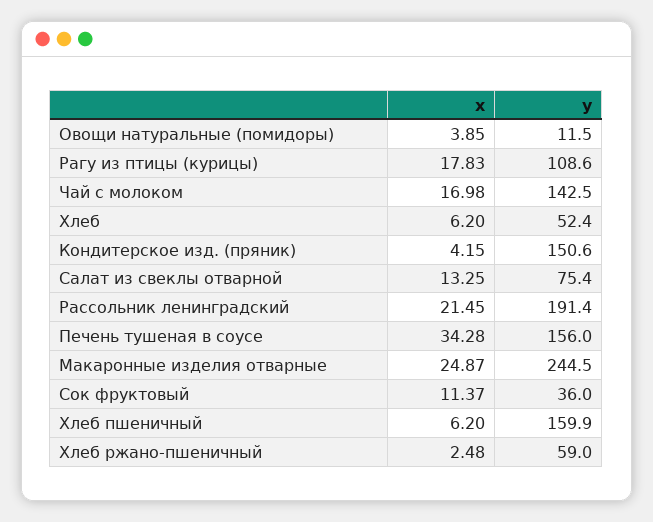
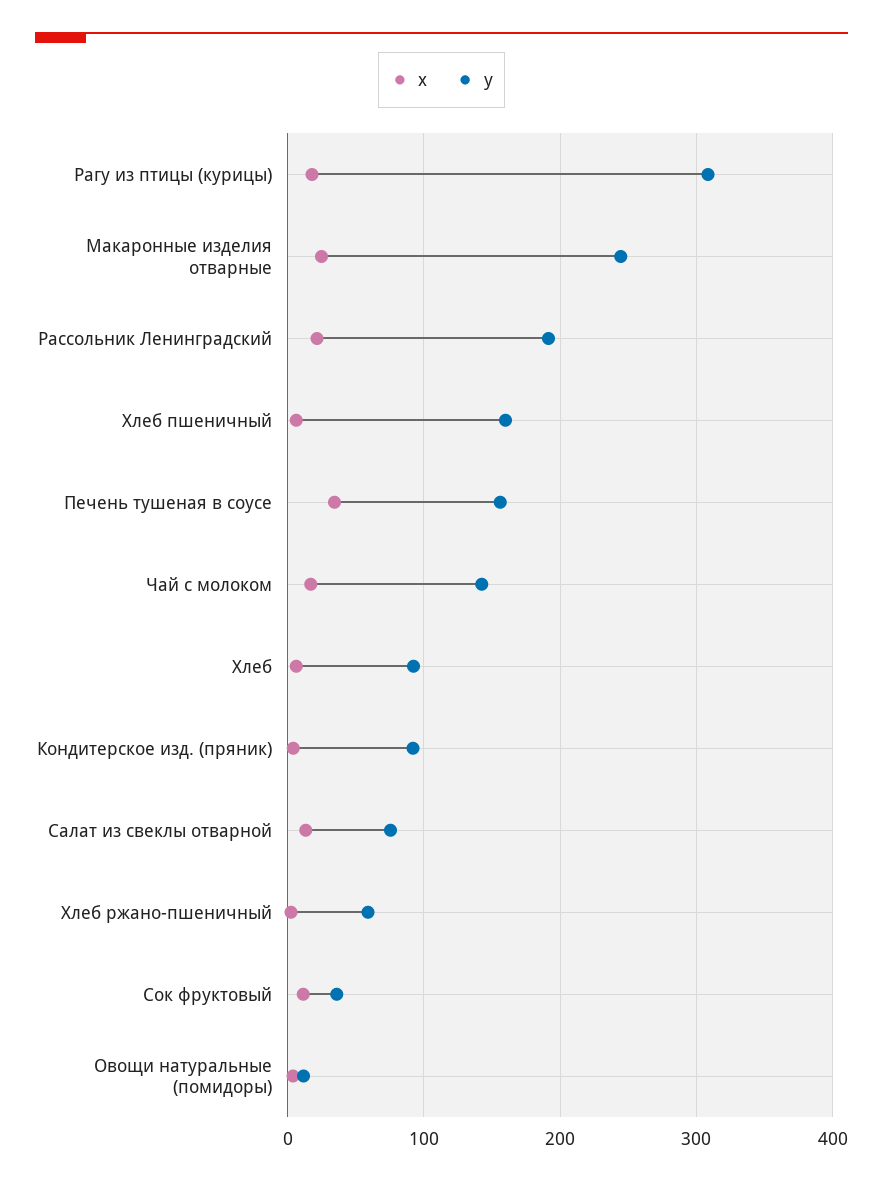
y, Рагу из птицы (курицы): 108.6 -> 310
y, Хлеб: 52.4 -> 90
y, Кондитерское изд. (пряник): 150.6 -> 90

